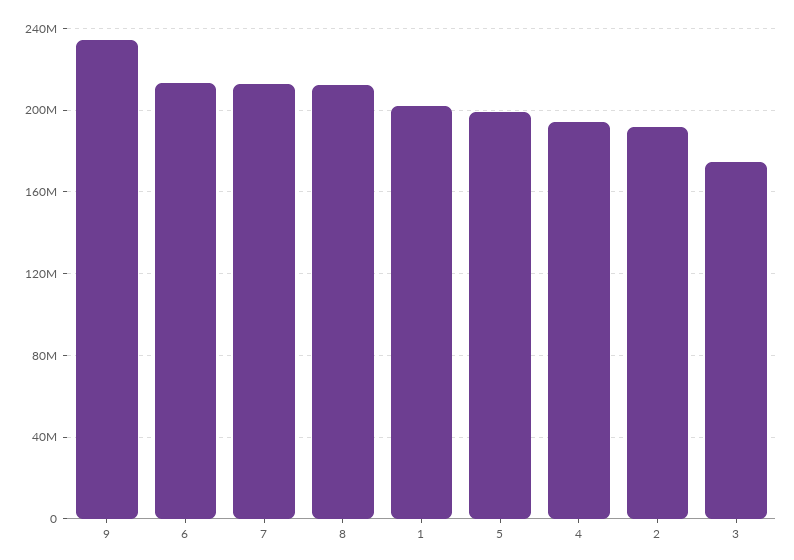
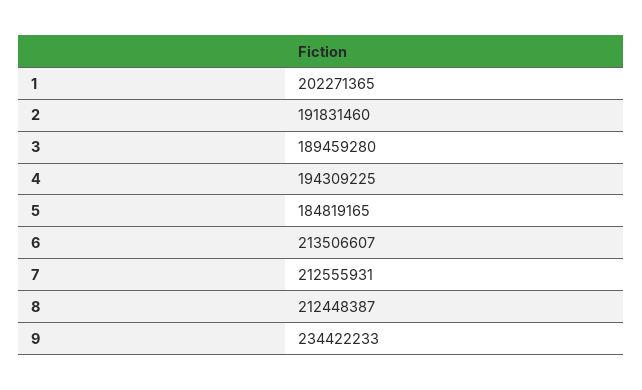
5: 200000000 -> 184819165
3: 175000000 -> 189459280

